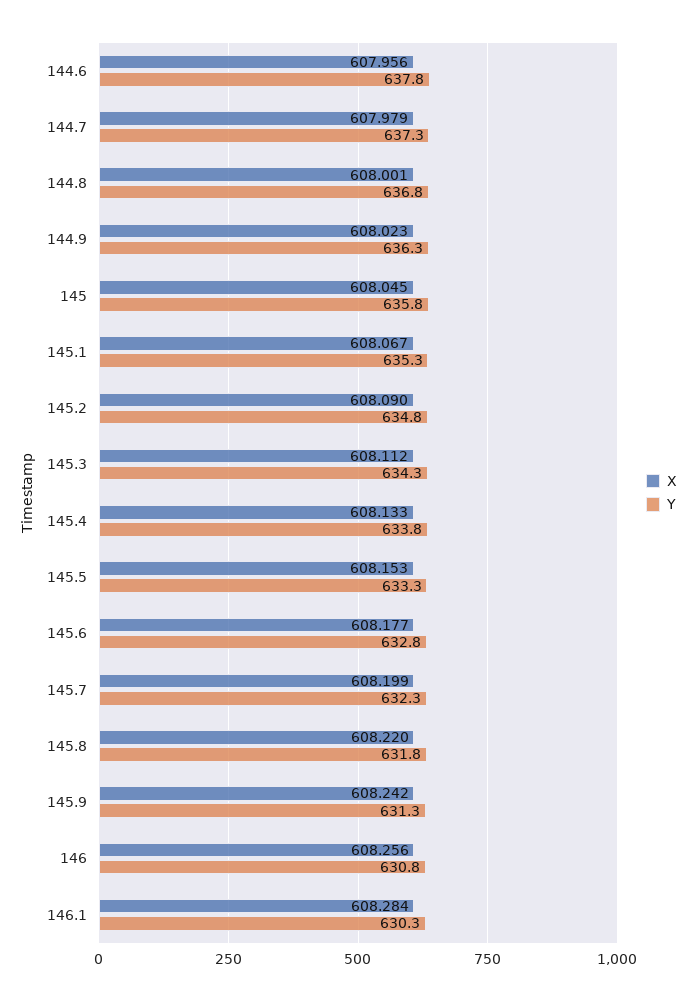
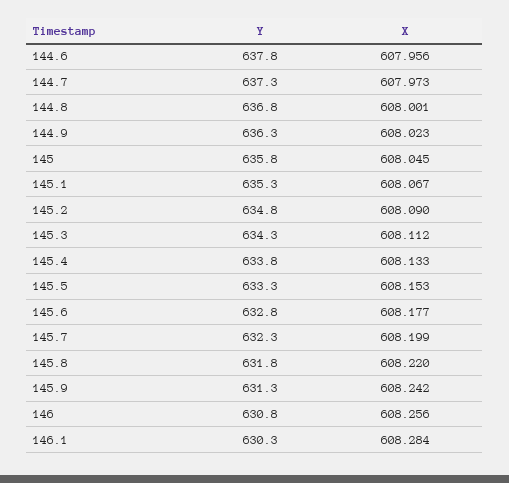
X, 144.7: 607.979 -> 607.973

